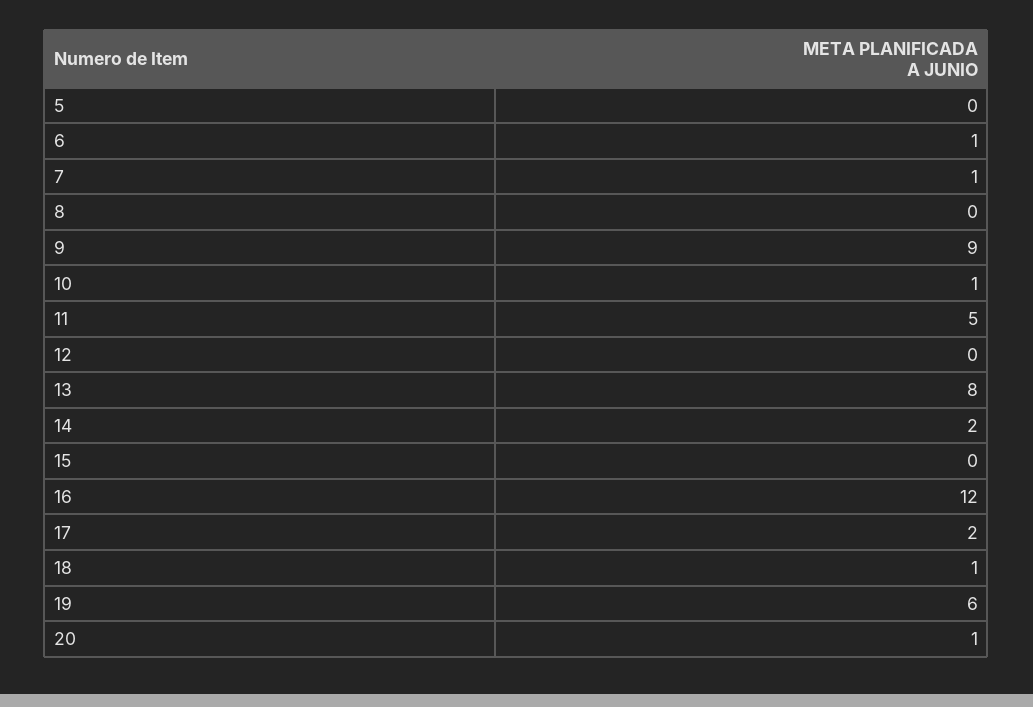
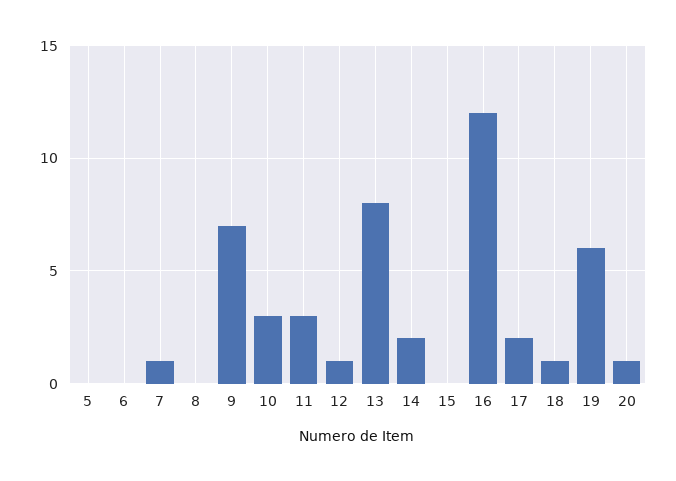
6: 1 -> 0
9: 9 -> 7
10: 1 -> 3
11: 5 -> 3
12: 0 -> 1

